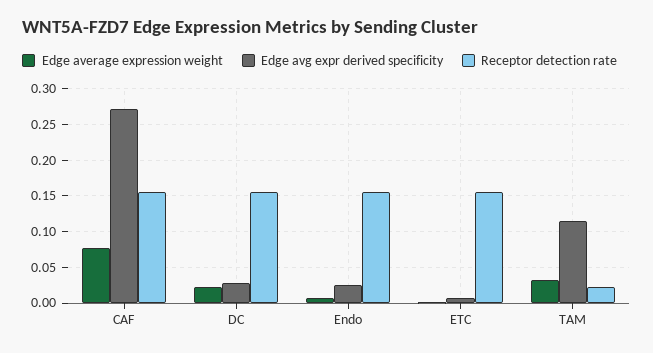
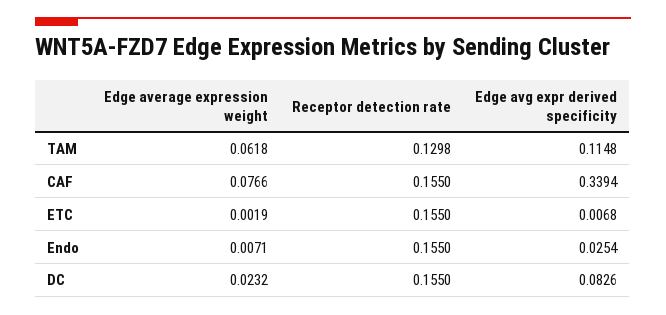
Edge avg expr derived specificity, CAF: 0.27 -> 0.3394
Edge avg expr derived specificity, DC: 0.03 -> 0.0826
Edge average expression weight, TAM: 0.03 -> 0.0618
Receptor detection rate, TAM: 0.02 -> 0.1298

